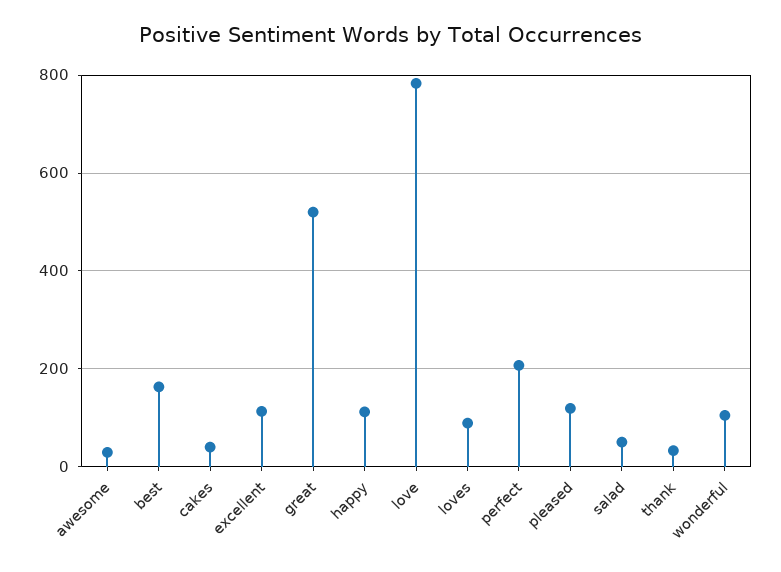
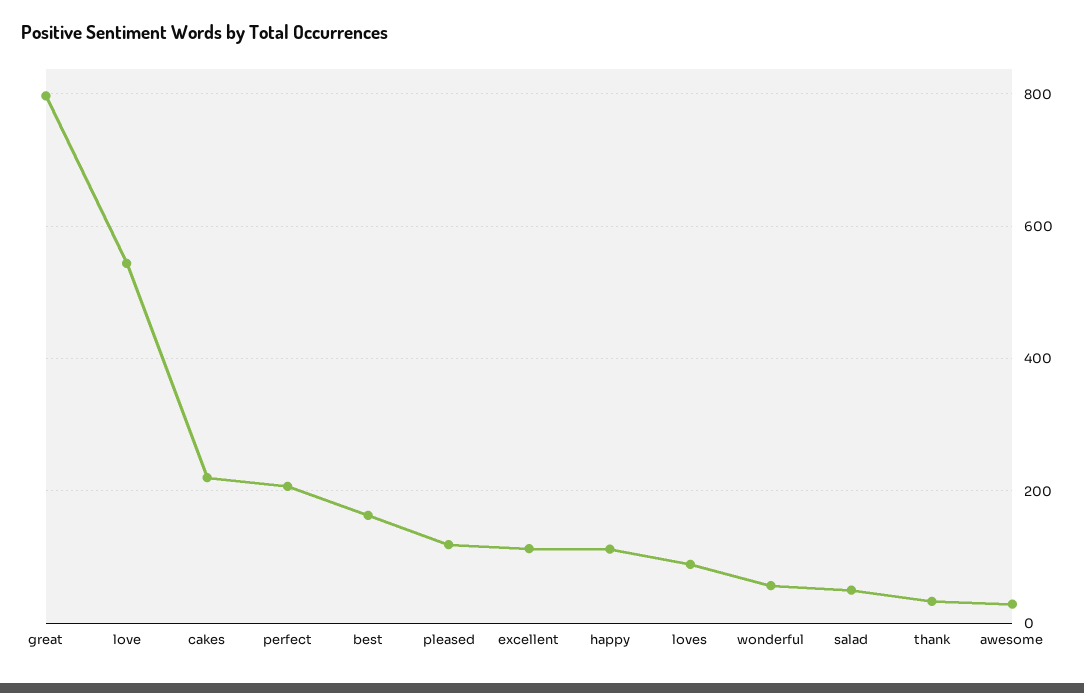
cakes: 40 -> 220
great: 520 -> 800
love: 780 -> 540
wonderful: 100 -> 60

